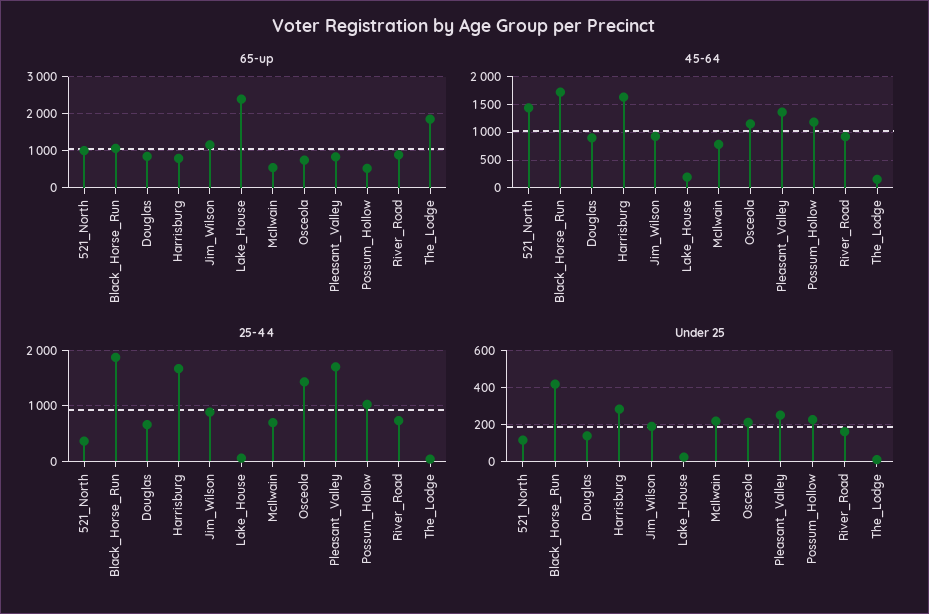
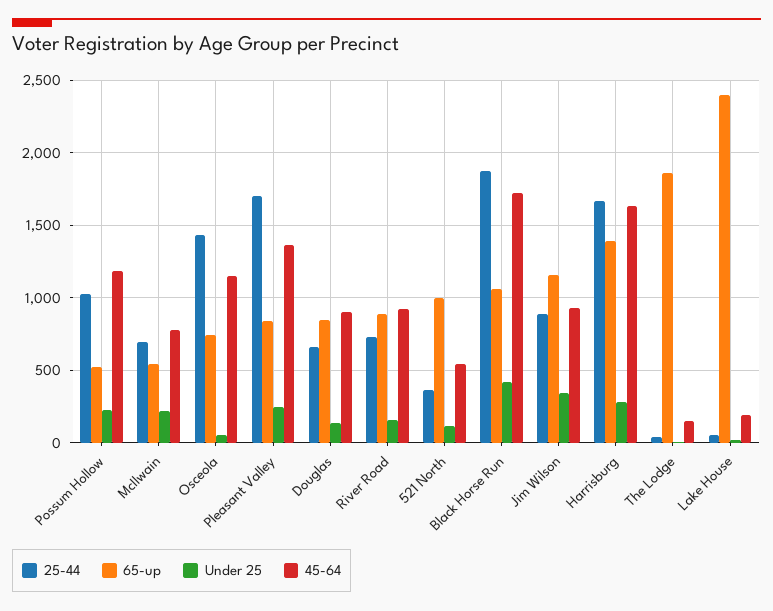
65-up, Harrisburg: 800 -> 1400
45-64, 521_North: 1500 -> 550
Under 25, Jim_Wilson: 200 -> 350
Under 25, Osceola: 200 -> 50

